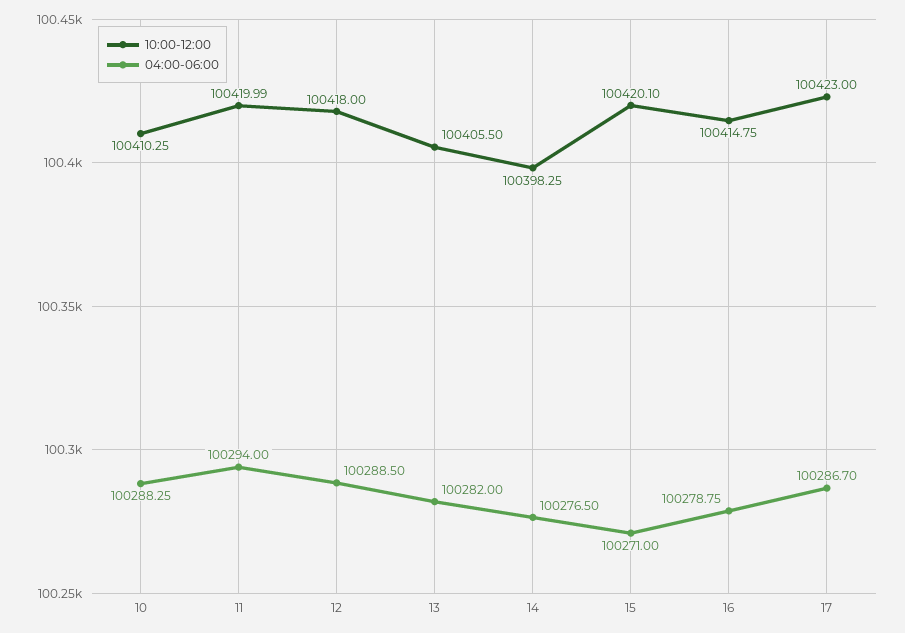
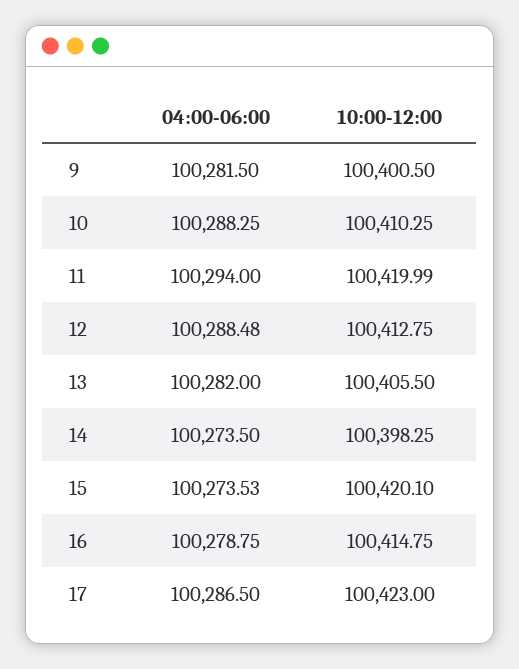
10:00-12:00, 12: 100418 -> 100412.75
04:00-06:00, 12: 100288.5 -> 100288.48
04:00-06:00, 14: 100276.5 -> 100273.5
04:00-06:00, 15: 100271 -> 100273.53
04:00-06:00, 17: 100286.7 -> 100286.5
04:00-06:00, 9: none -> 100281.5
10:00-12:00, 9: none -> 100400.5

